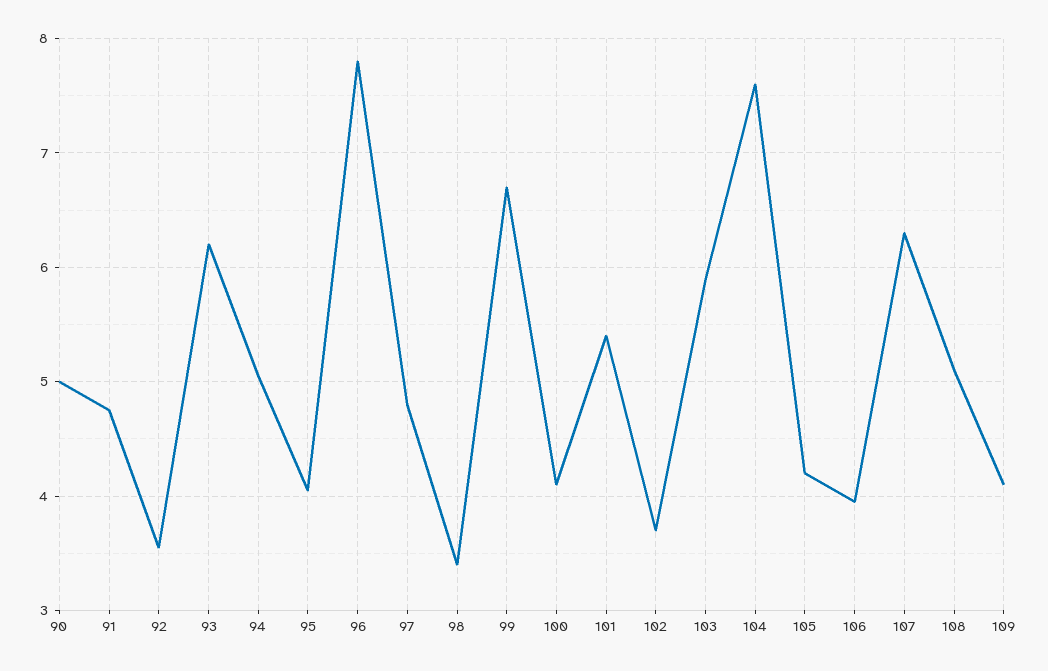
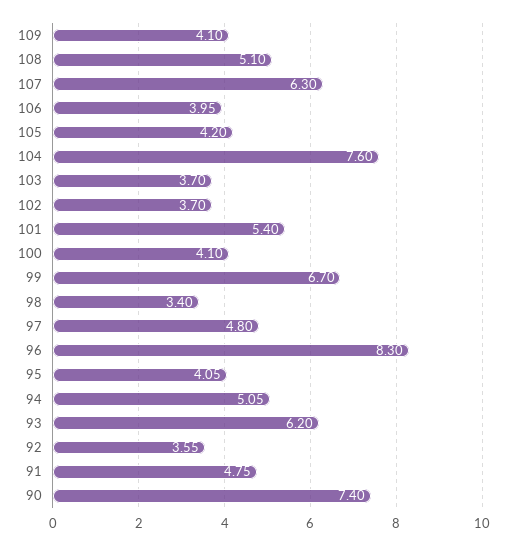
90: 5 -> 7.4
96: 7.8 -> 8.3
103: 5.9 -> 3.7

